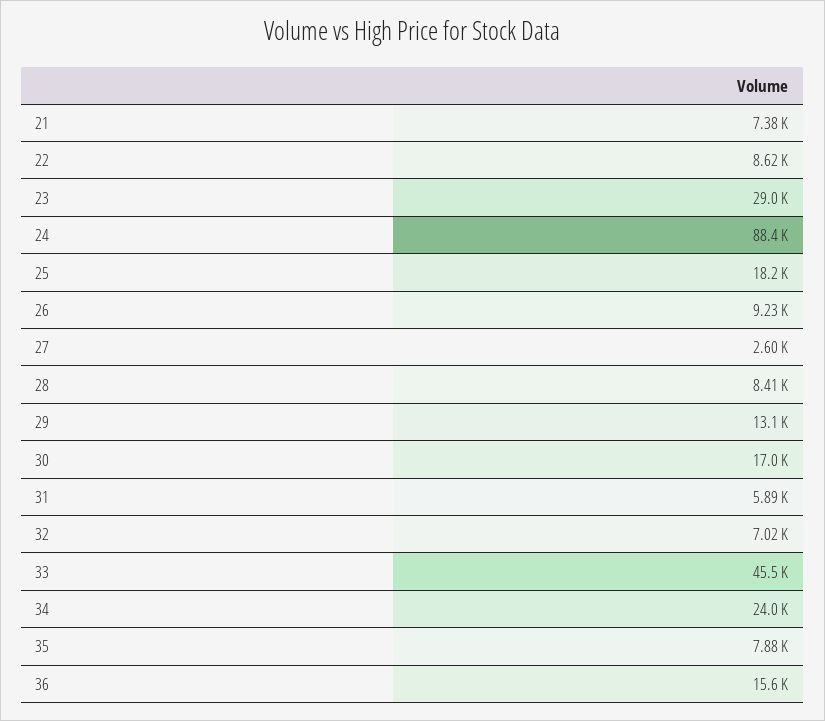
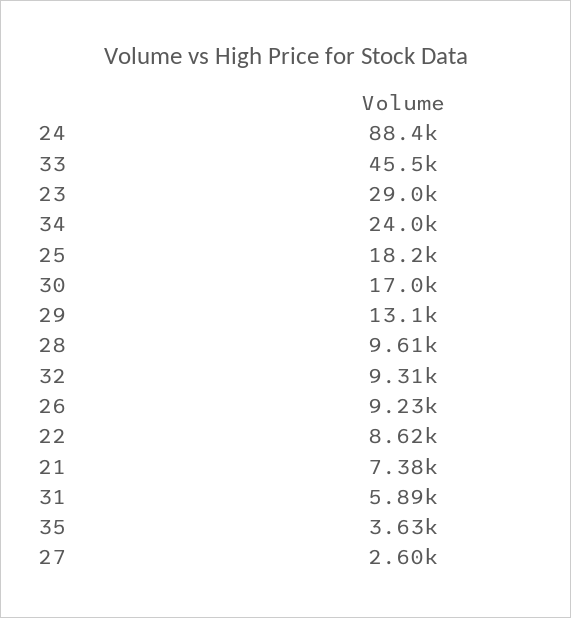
28: 8410 -> 9610
32: 7020 -> 9310
35: 7880 -> 3630
36: 15600 -> none

